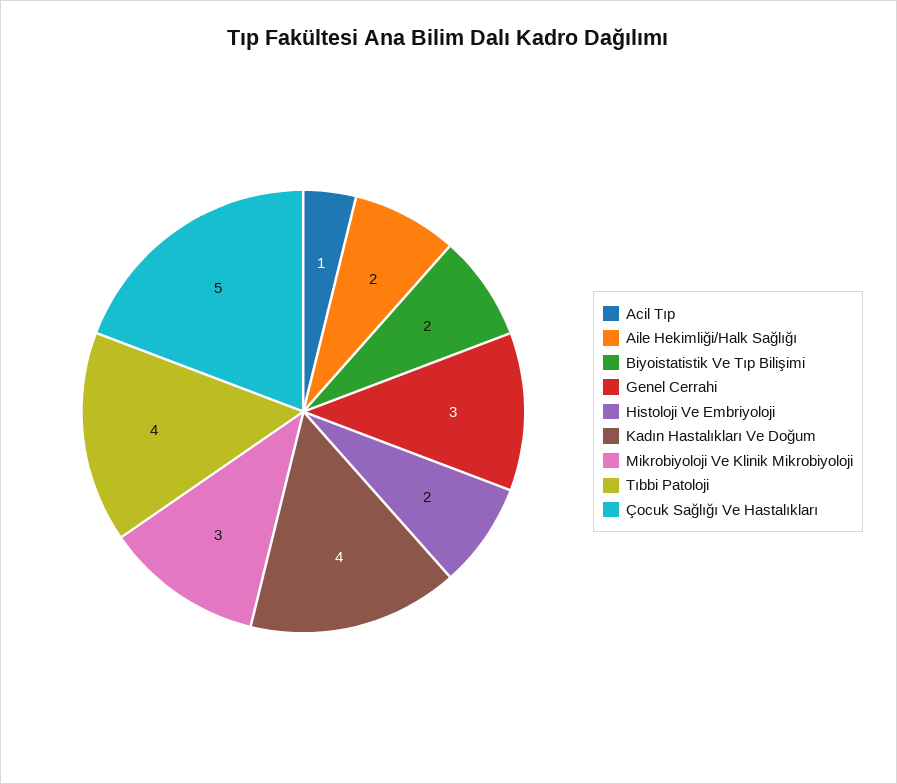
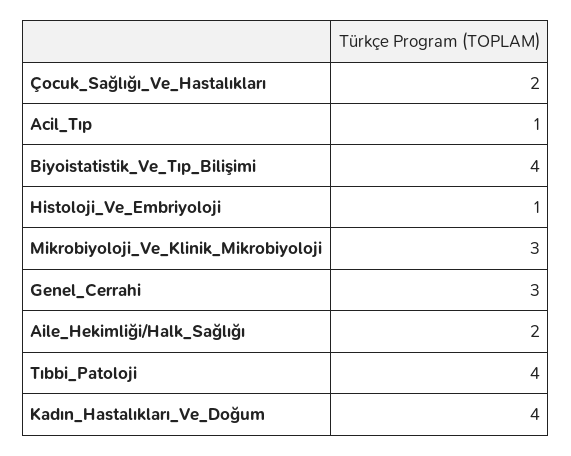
Biyoistatistik Ve Tıp Bilişimi: 2 -> 4
Histoloji Ve Embriyoloji: 2 -> 1
Çocuk Sağlığı Ve Hastalıkları: 5 -> 2

